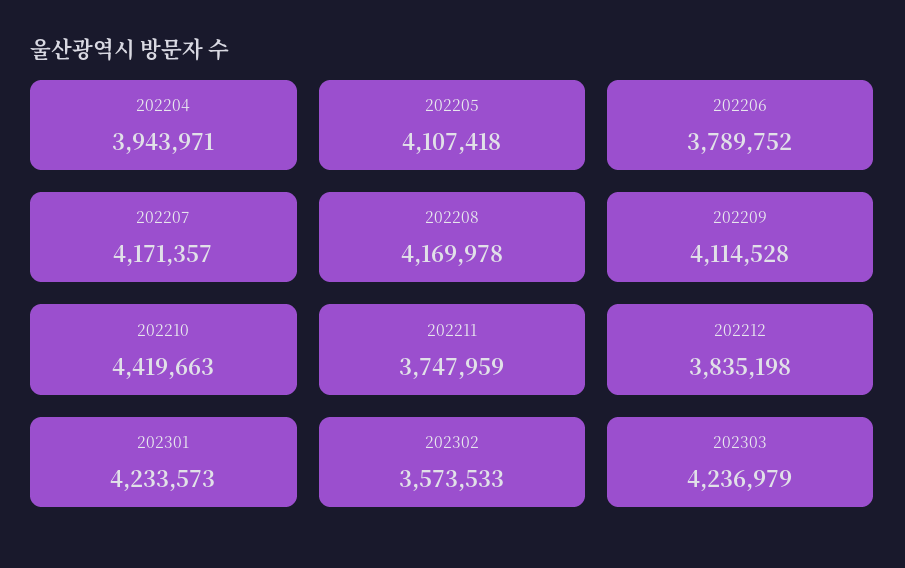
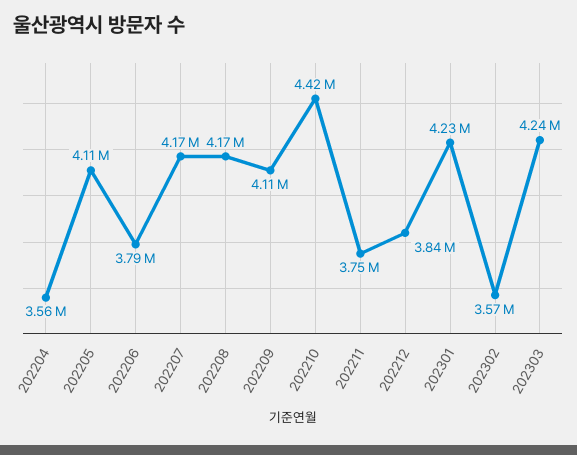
202204: 3943971 -> 3560000

